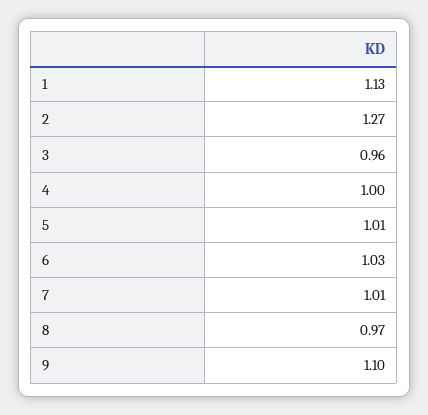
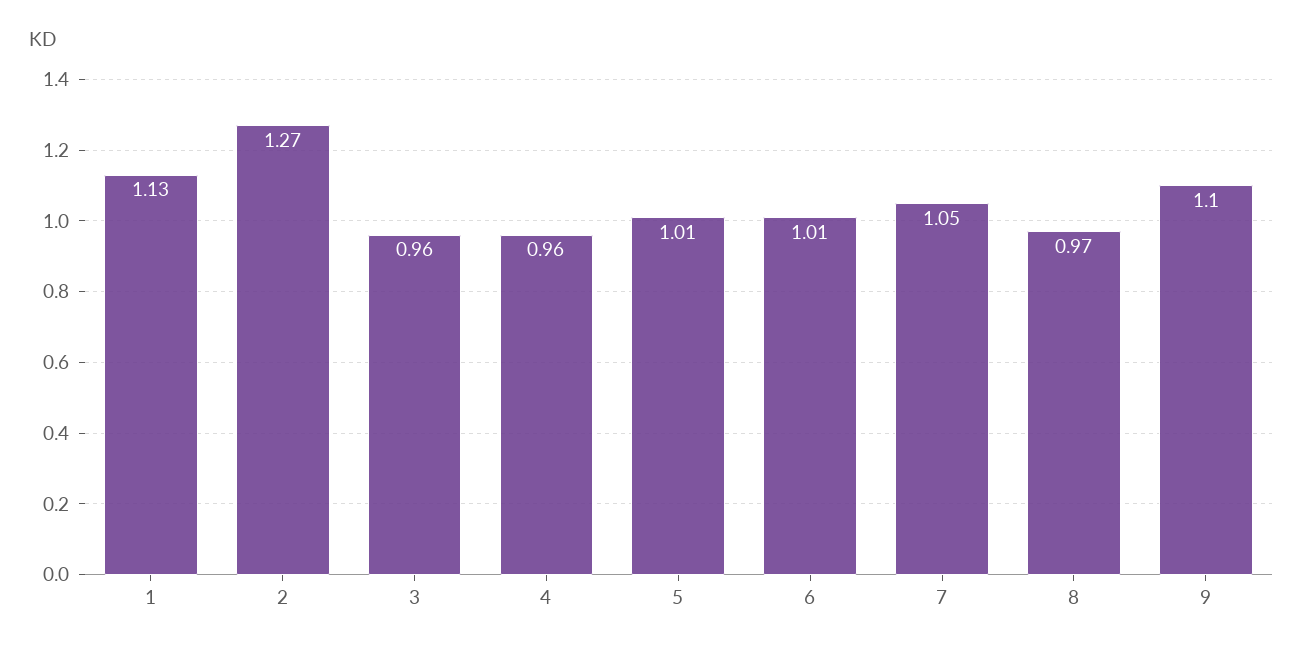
4: 1 -> 0.96
6: 1.03 -> 1.01
7: 1.01 -> 1.05

